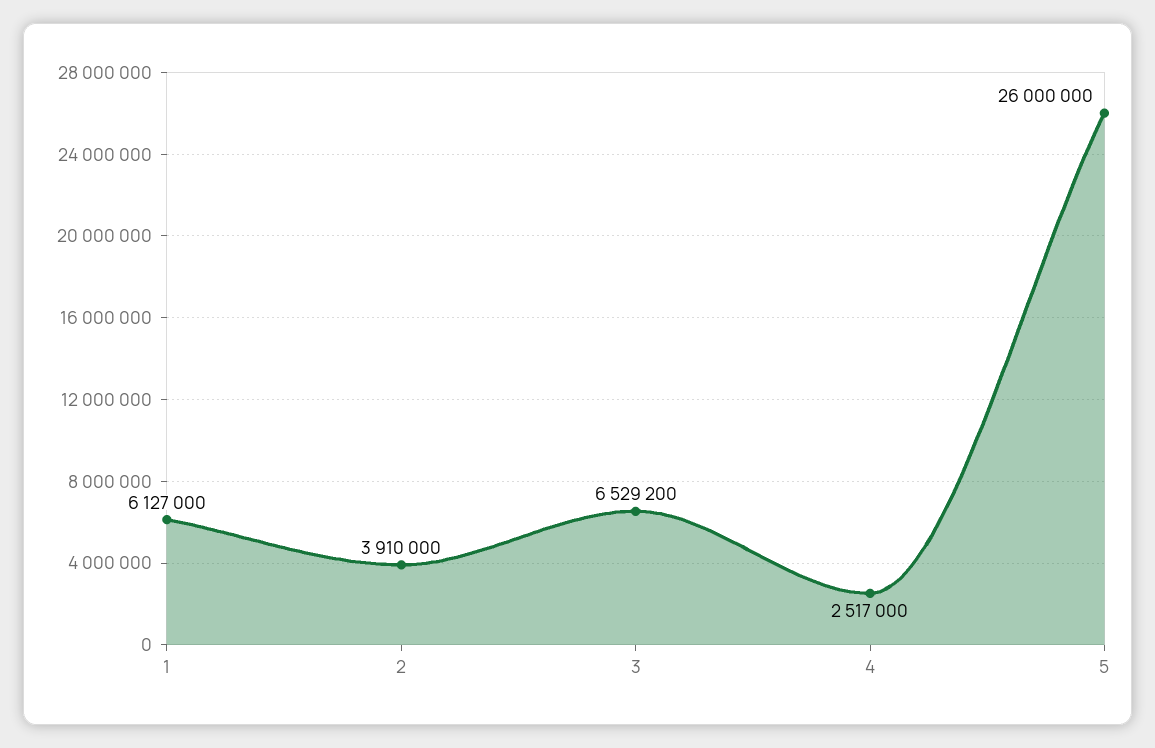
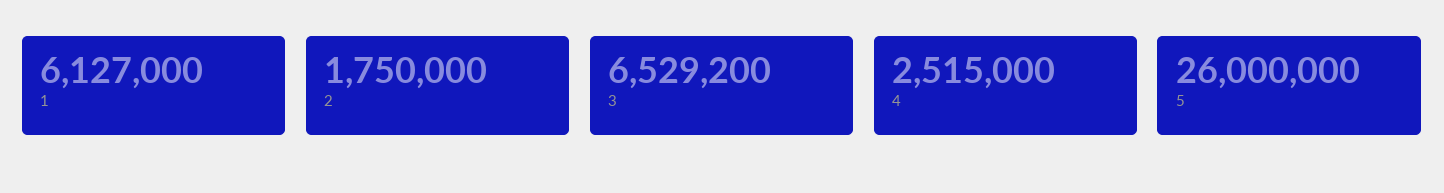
2: 3910000 -> 1750000
4: 2517000 -> 2515000

